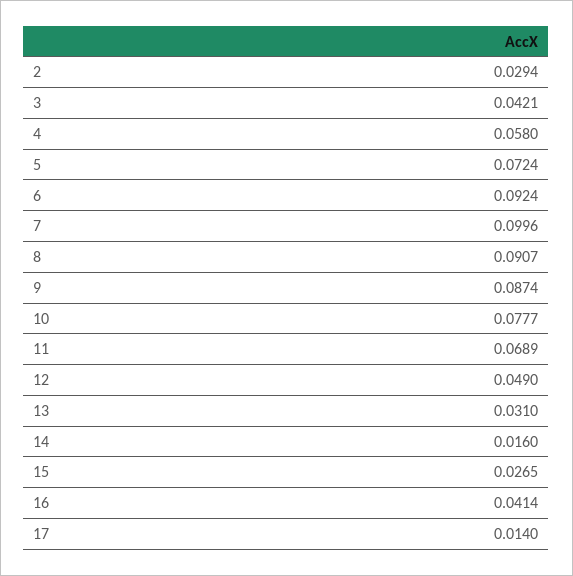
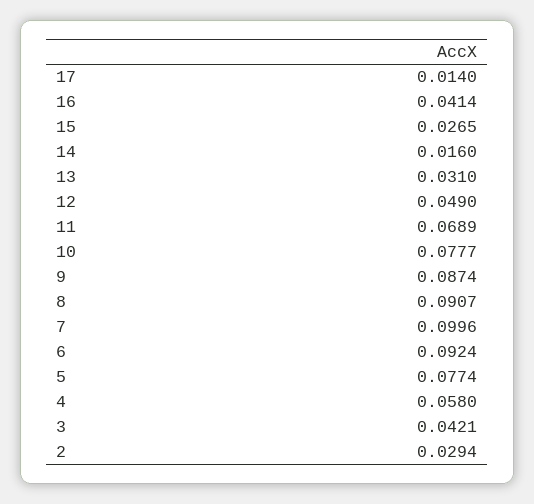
5: 0.0724 -> 0.0774

